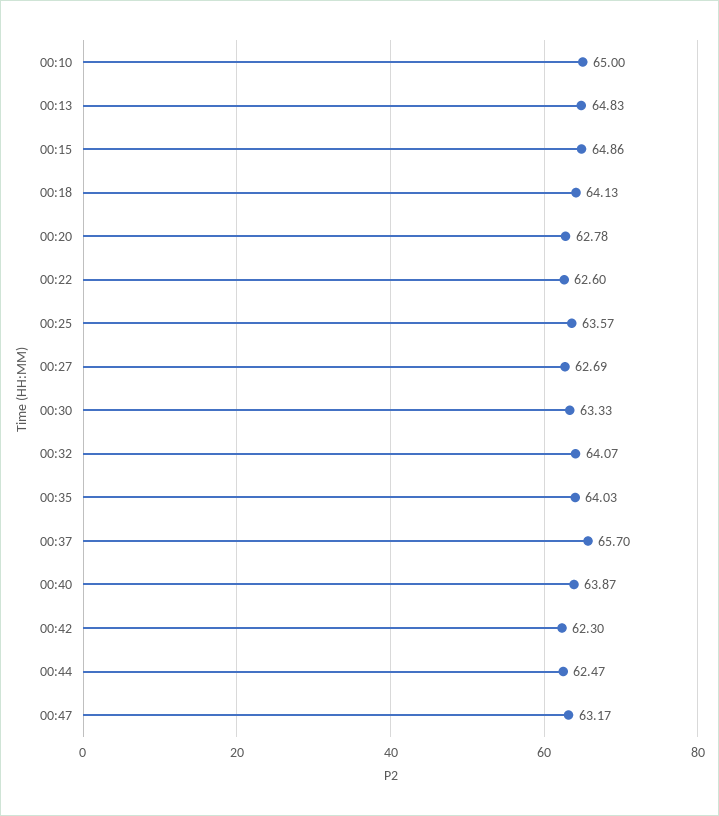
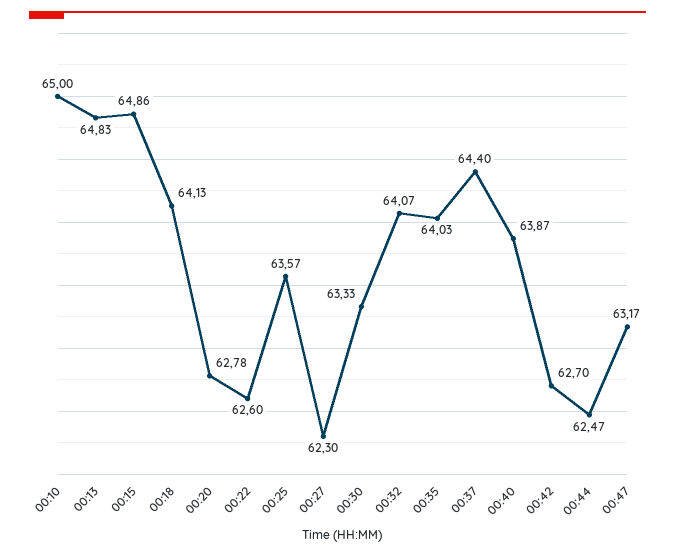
00:27: 62.69 -> 62.3
00:37: 65.7 -> 64.4
00:42: 62.3 -> 62.7

